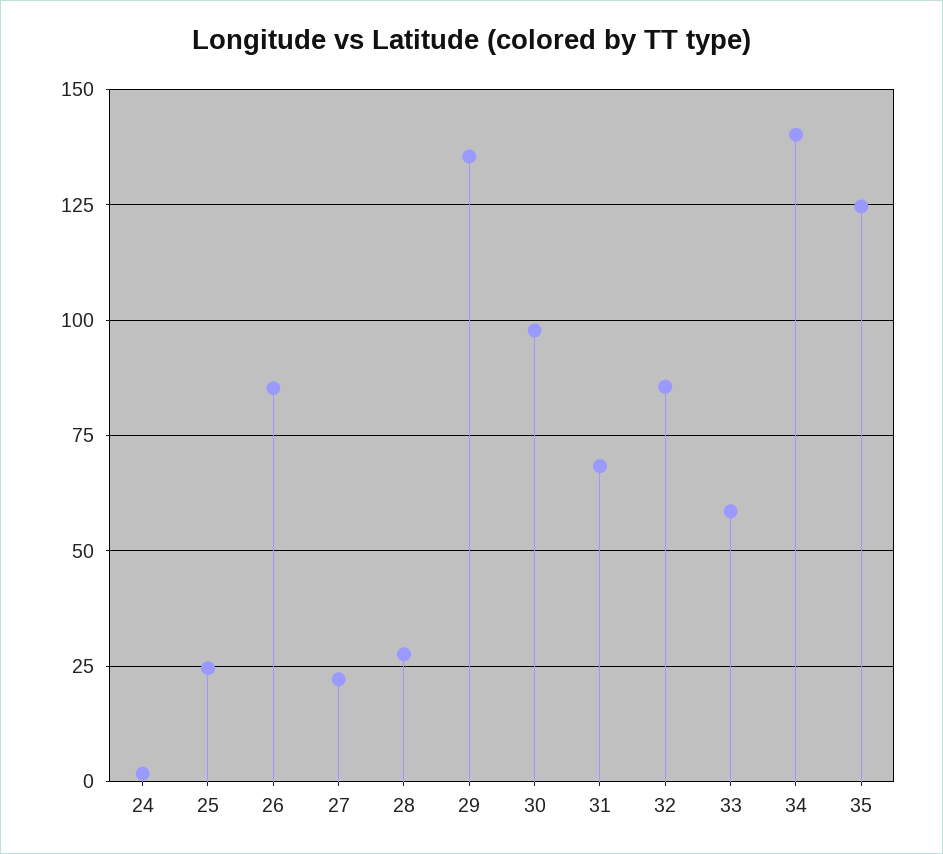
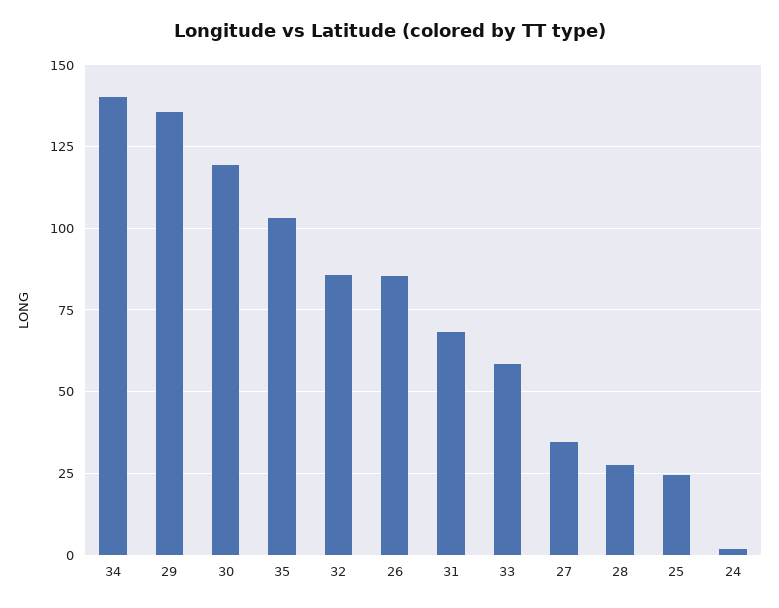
27: 22.5 -> 35
30: 97.5 -> 120
35: 125 -> 102.5

